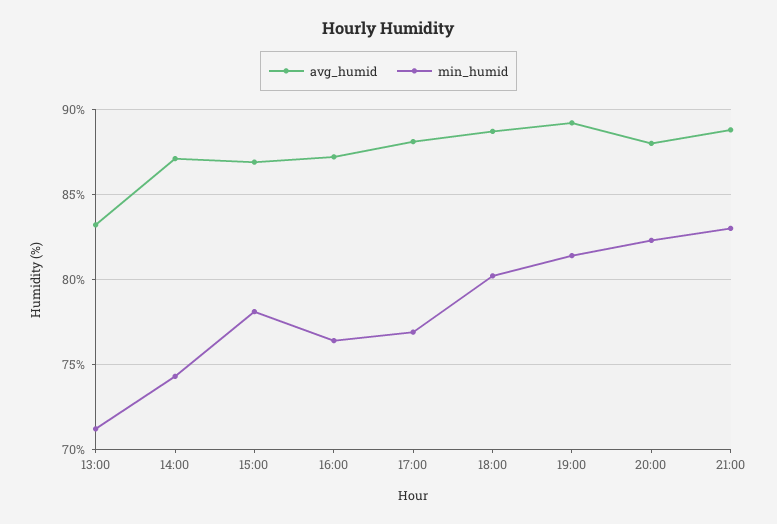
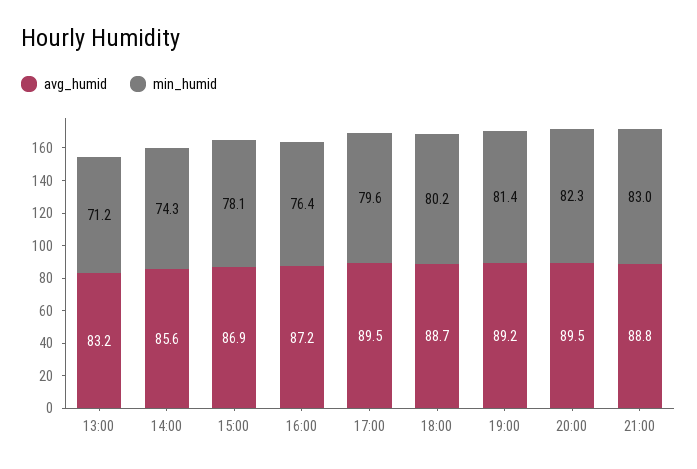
avg_humid, 14:00: 87 -> 85.6
avg_humid, 17:00: 88 -> 89.5
min_humid, 17:00: 77 -> 79.6
avg_humid, 20:00: 88 -> 89.5

